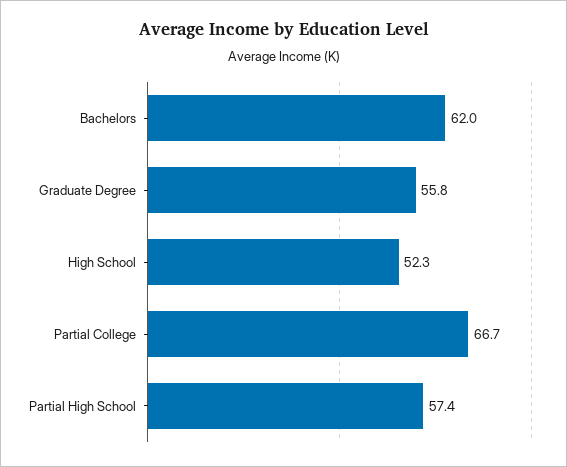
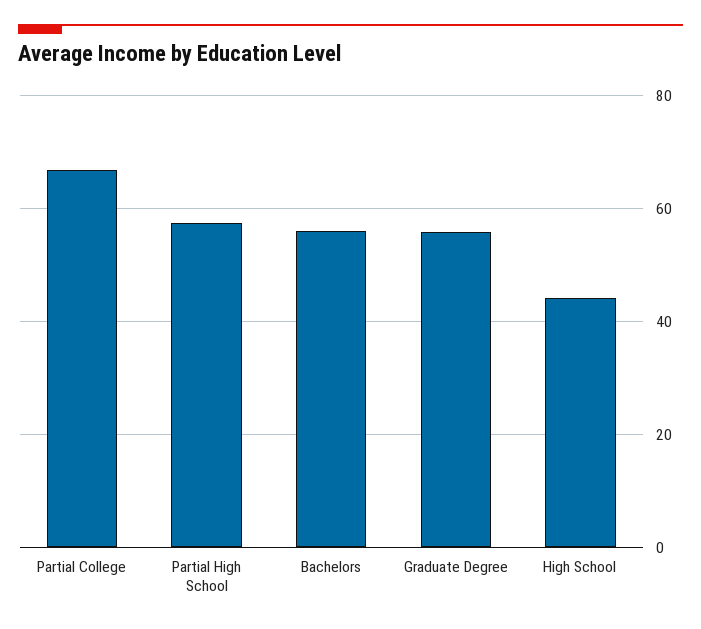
Bachelors: 62 -> 56
High School: 52.3 -> 44

